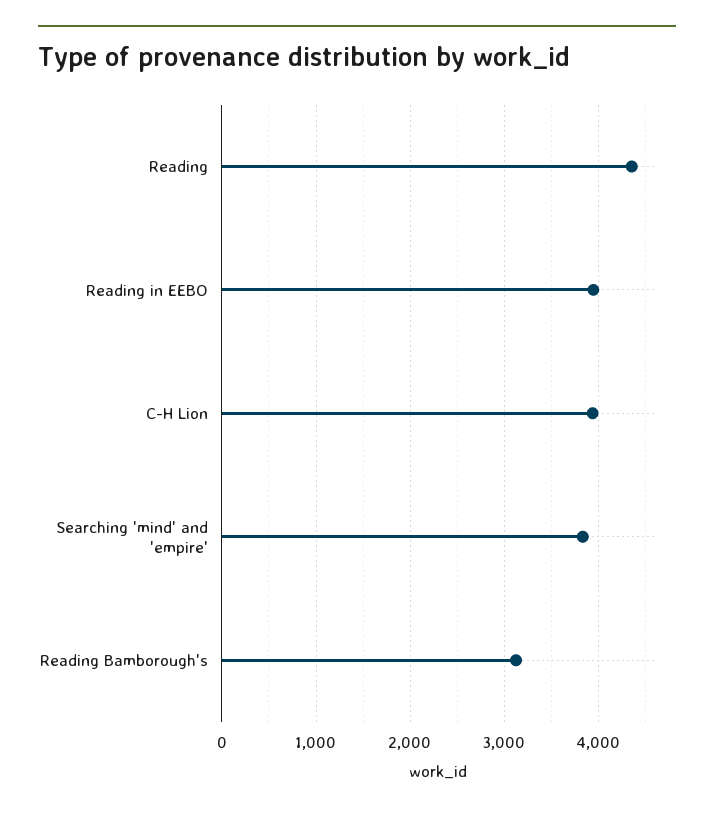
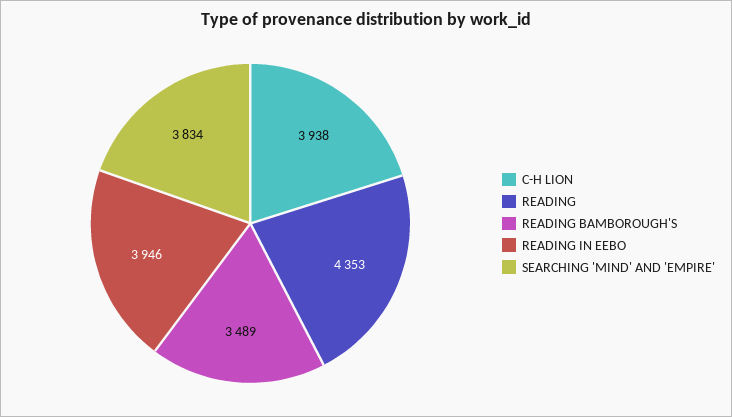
Reading Bamborough's: 3100 -> 3489

